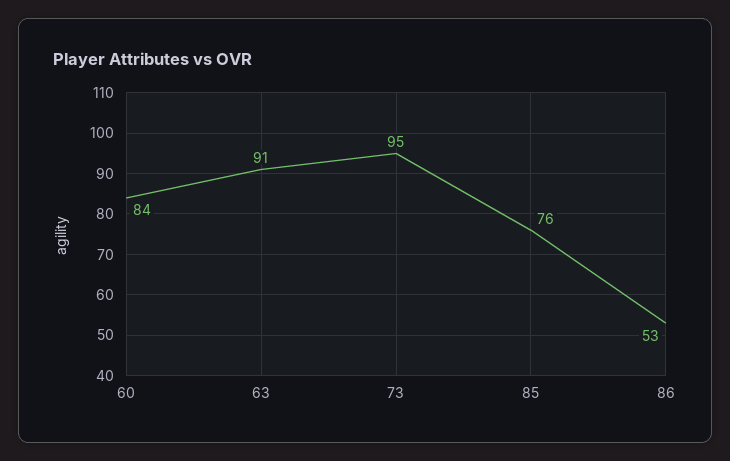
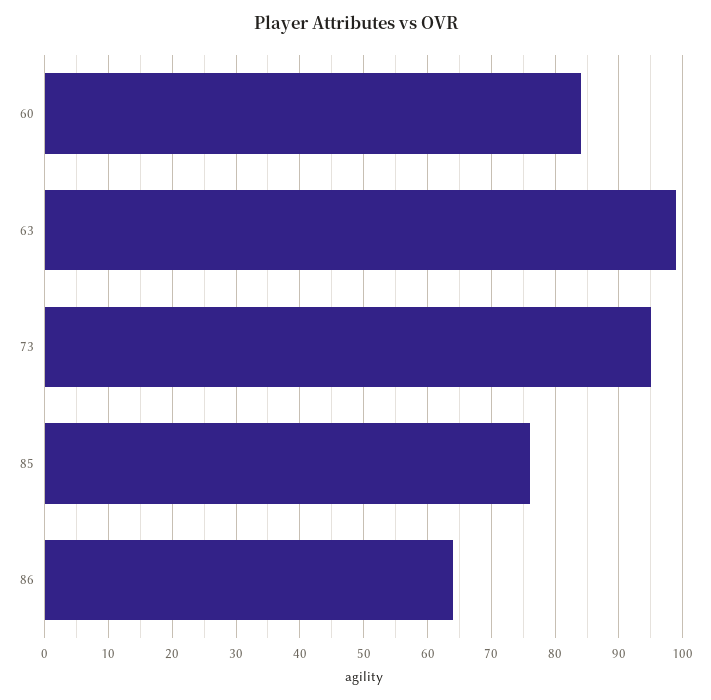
63: 91 -> 99
86: 53 -> 64

